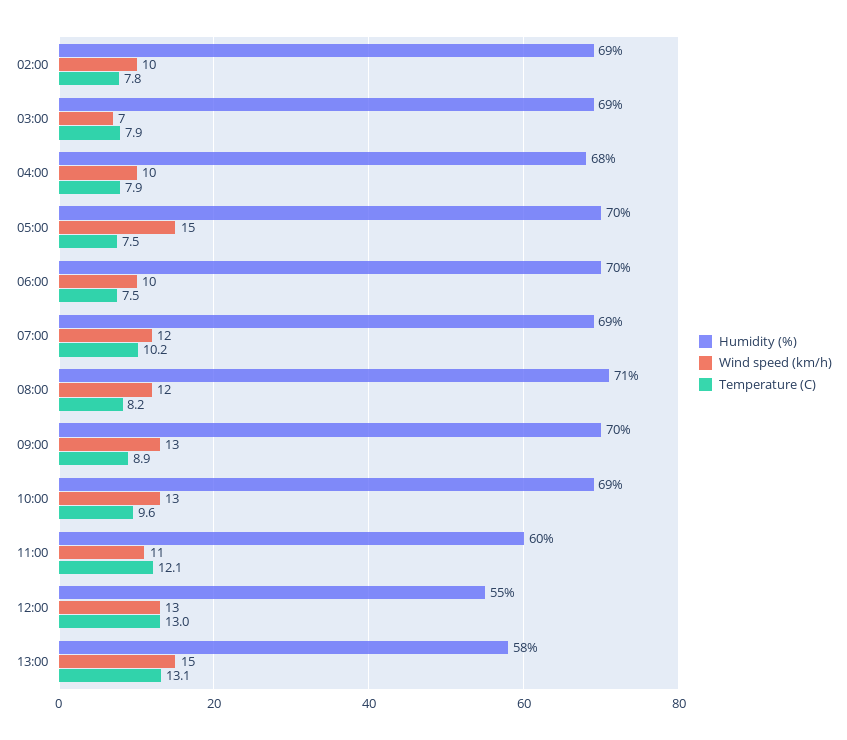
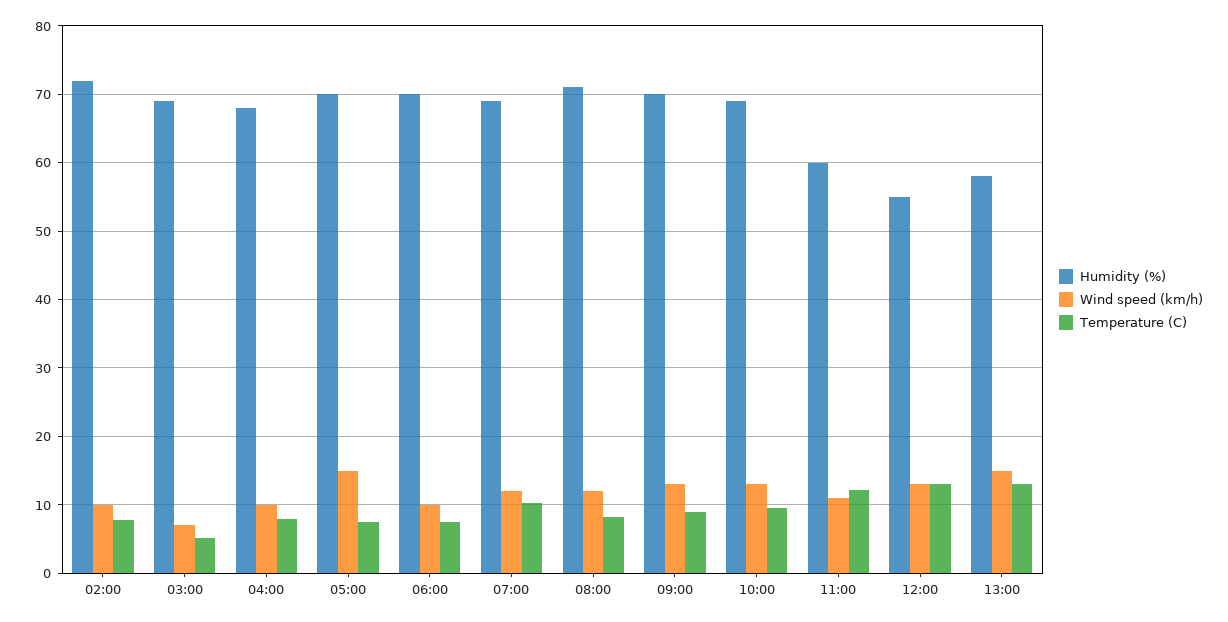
Humidity (%), 02:00: 69 -> 72
Temperature (C), 03:00: 7.9 -> 5

